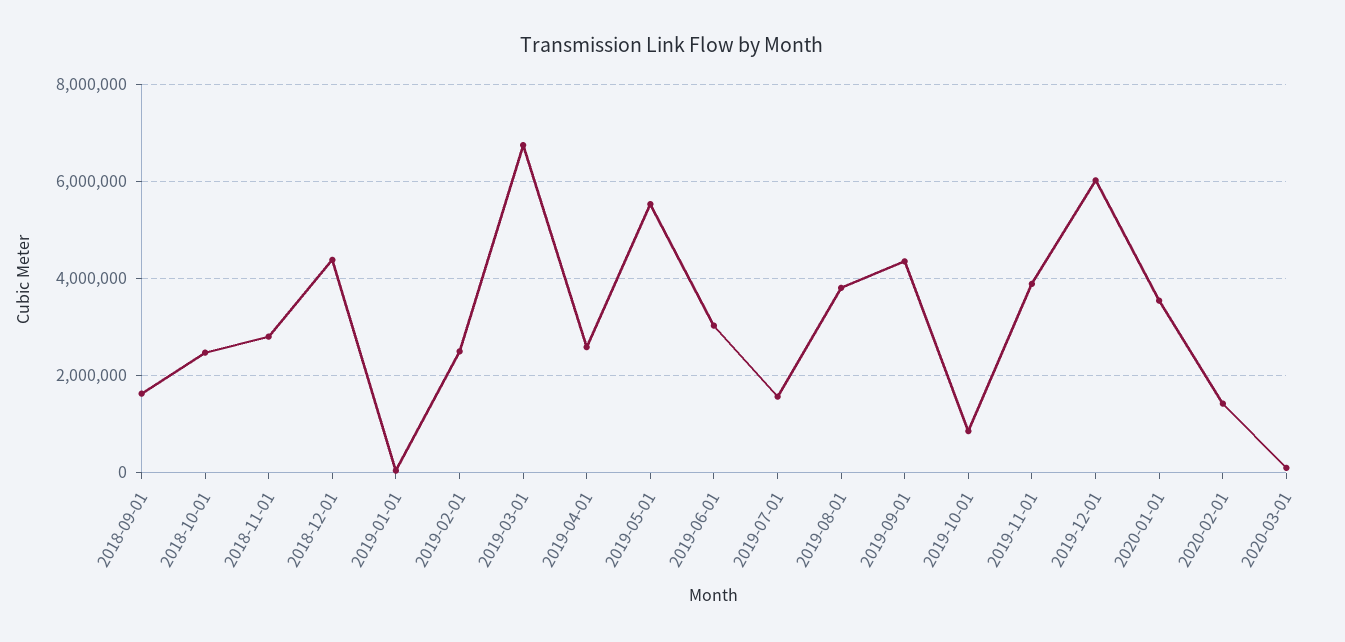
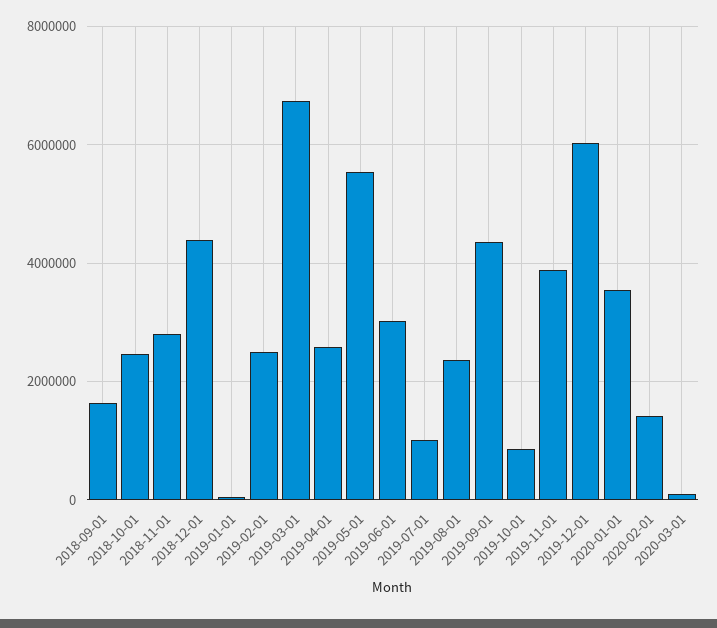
2019-07-01: 1600000 -> 1000000
2019-08-01: 3800000 -> 2400000

